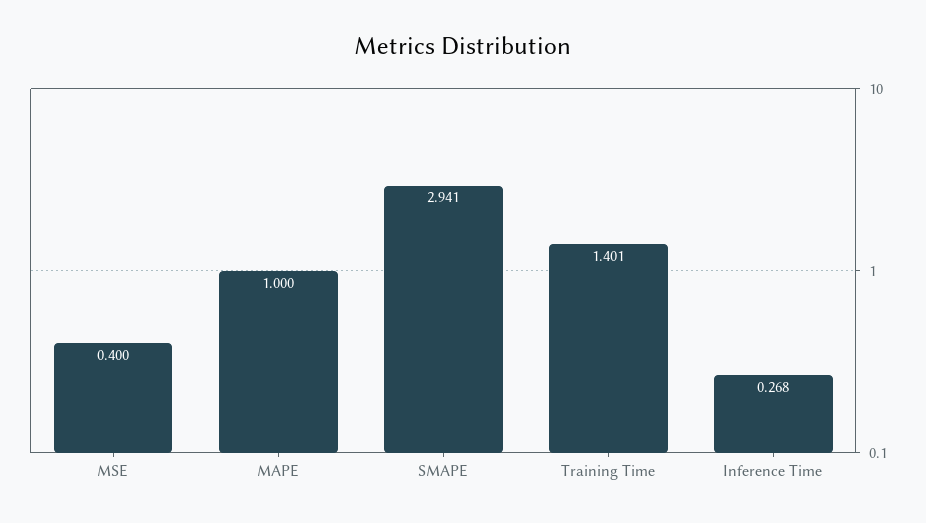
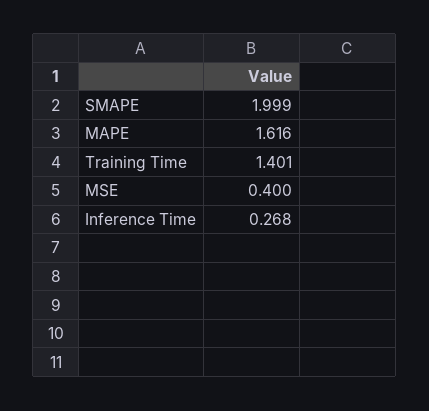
MAPE: 1 -> 1.616
SMAPE: 2.941 -> 1.999

